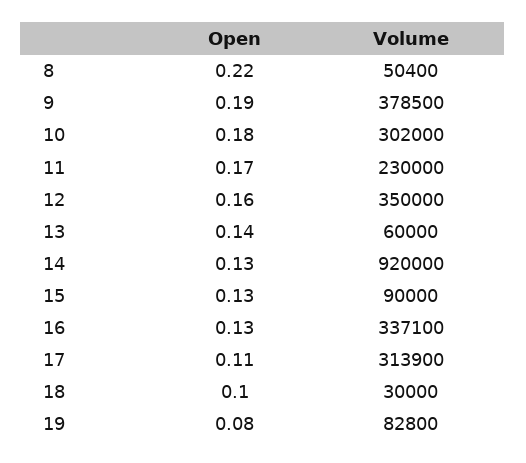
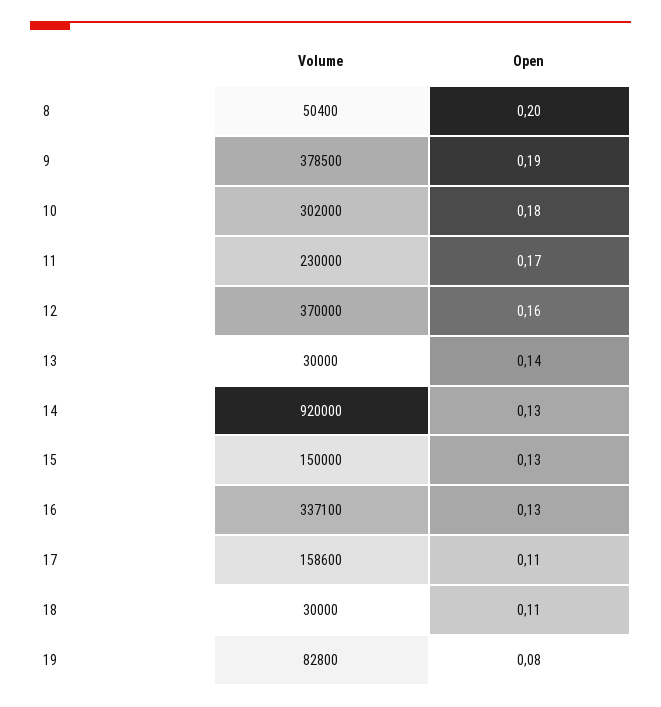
Open, 8: 0.22 -> 0.2
Volume, 12: 350000 -> 370000
Volume, 13: 60000 -> 30000
Volume, 15: 90000 -> 150000
Volume, 17: 313900 -> 158600
Open, 18: 0.1 -> 0.11

